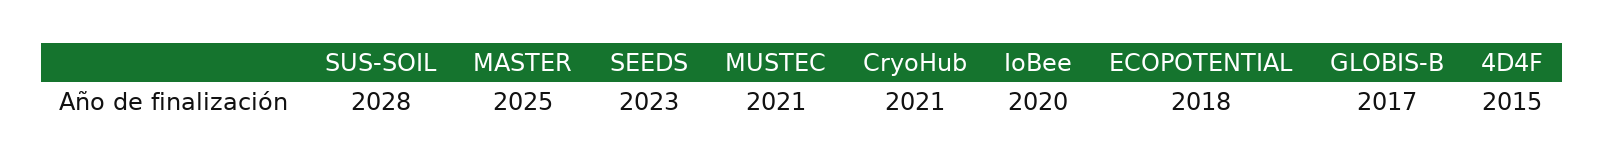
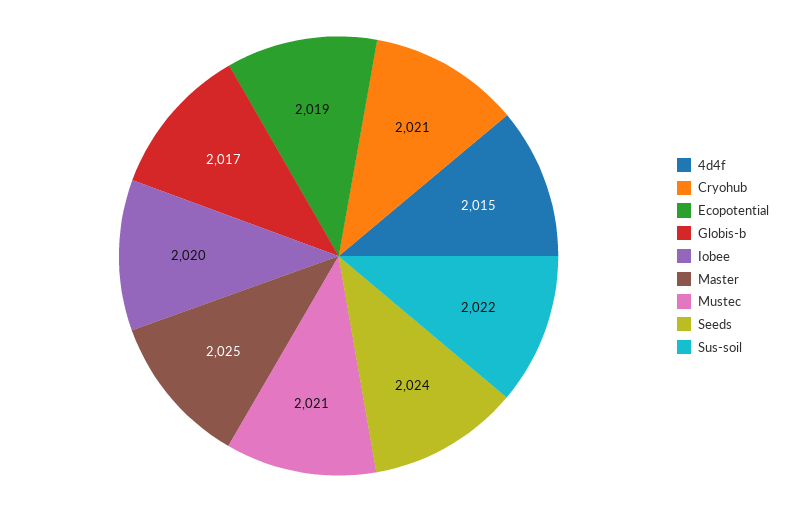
SUS-SOIL: 2028 -> 2022
SEEDS: 2023 -> 2024
ECOPOTENTIAL: 2018 -> 2019

